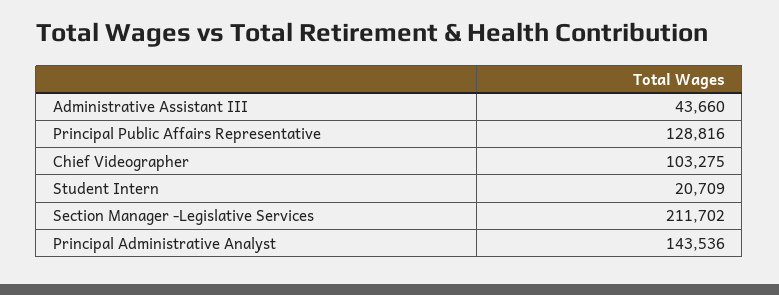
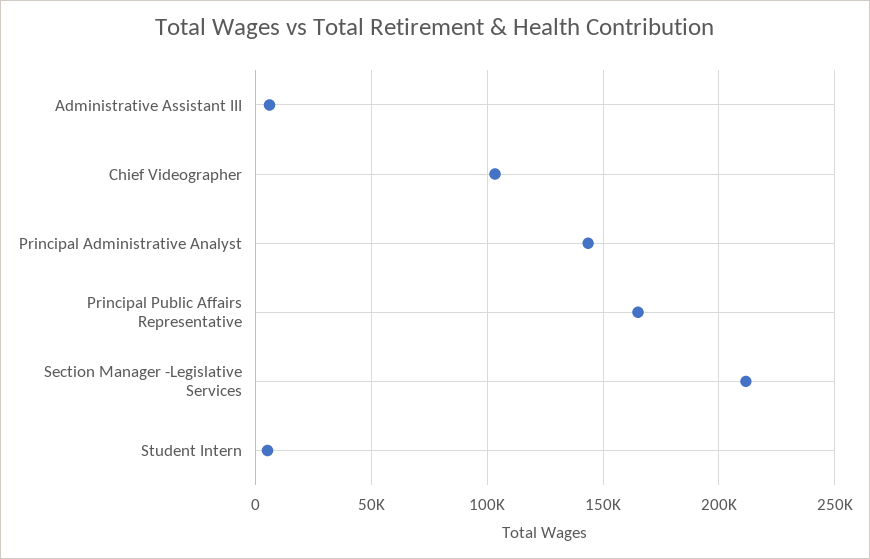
Administrative Assistant III: 43660 -> 5000
Principal Public Affairs Representative: 128816 -> 165000
Student Intern: 20709 -> 5000

